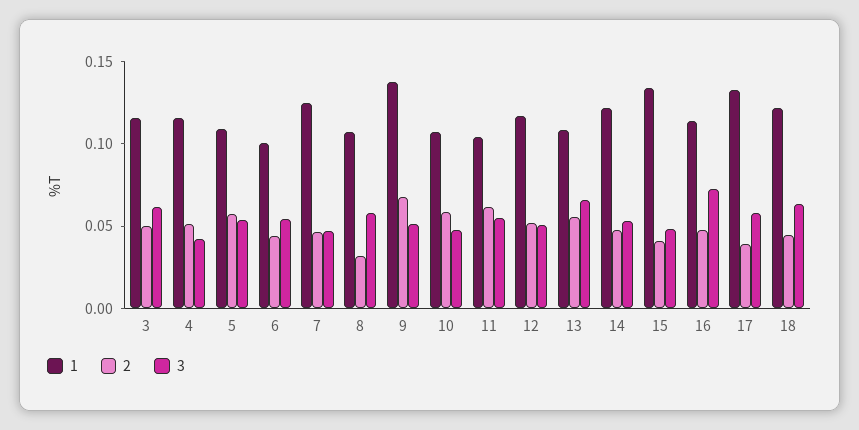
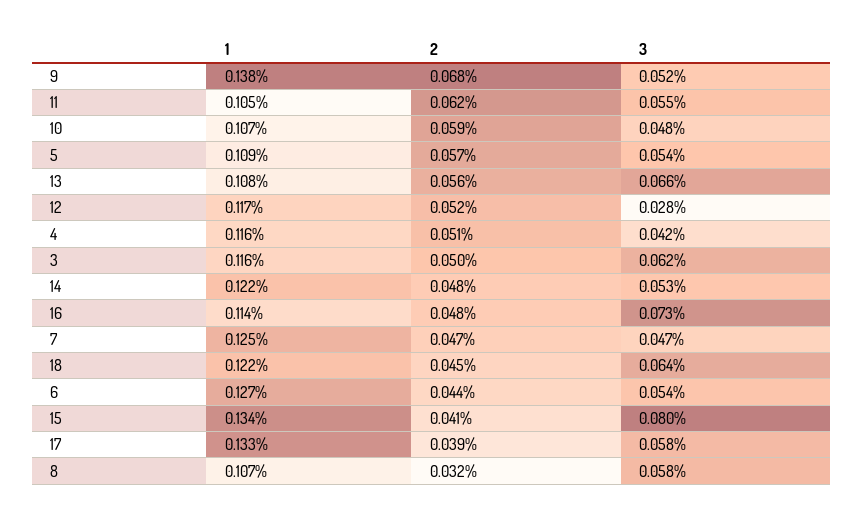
1, 6: 0.1 -> 0.127
3, 12: 0.05 -> 0.028
3, 15: 0.05 -> 0.08

